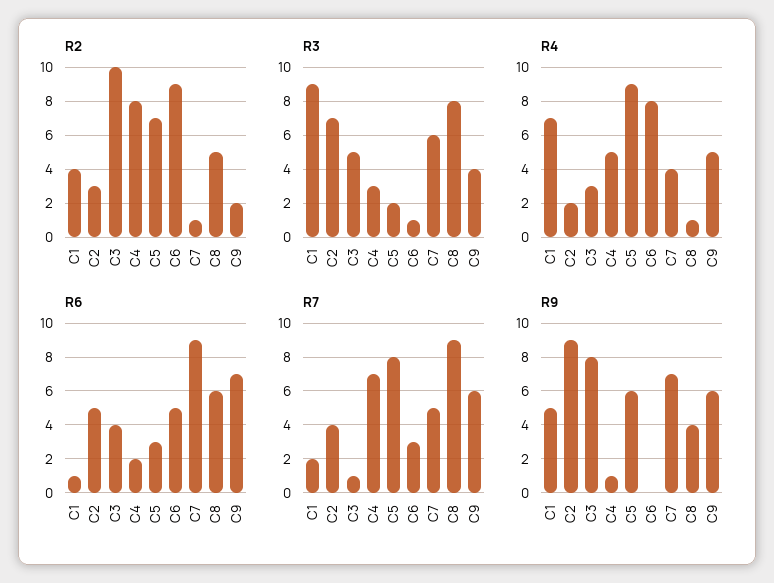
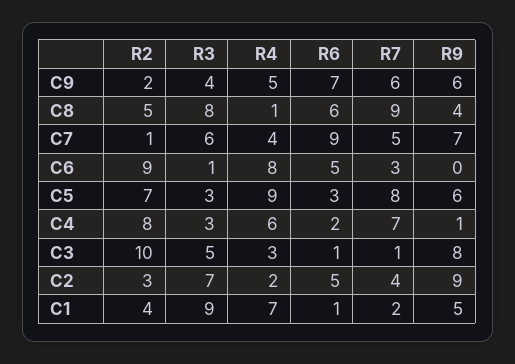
R3, C5: 2 -> 3
R4, C4: 5 -> 6
R6, C3: 4 -> 1

